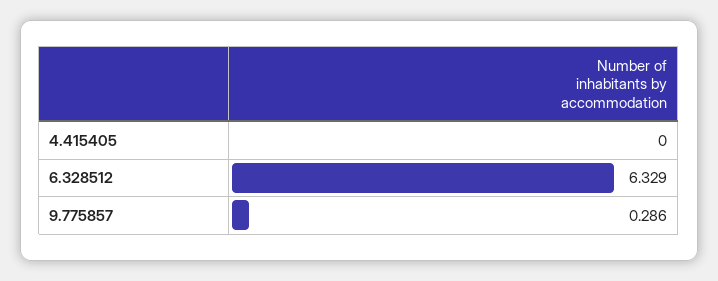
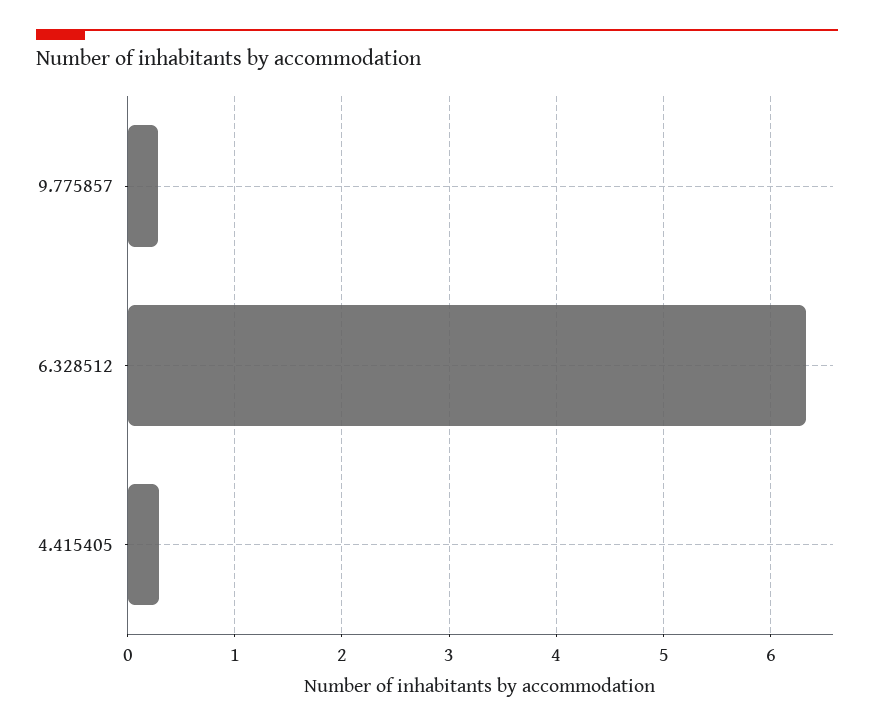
4.415405: 0 -> 0.3

